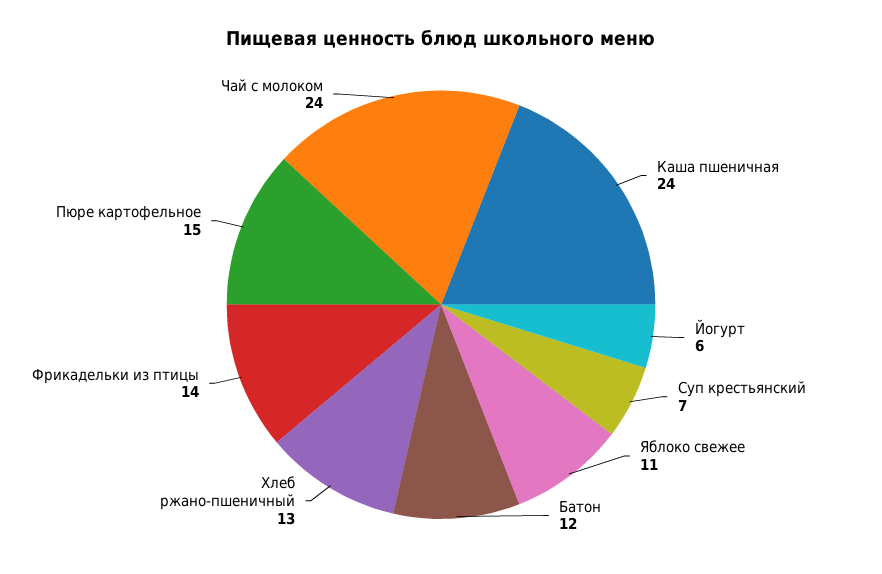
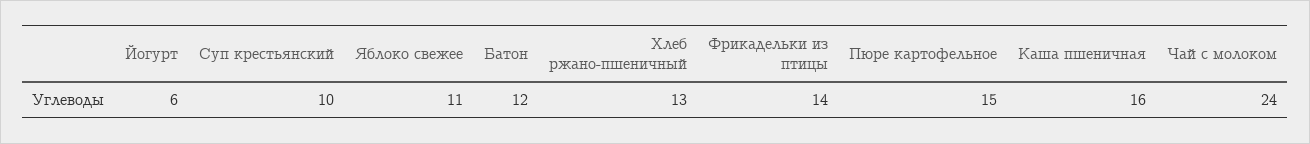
Каша пшеничная: 24 -> 16
Суп крестьянский: 7 -> 10

